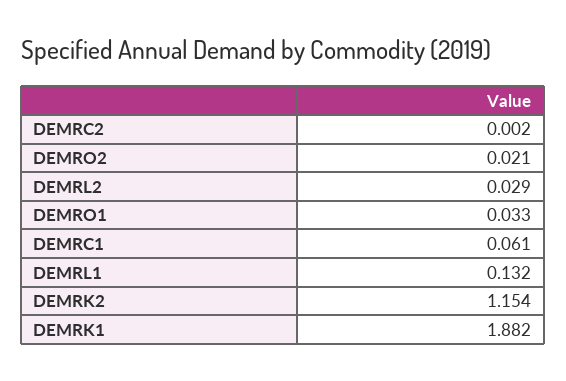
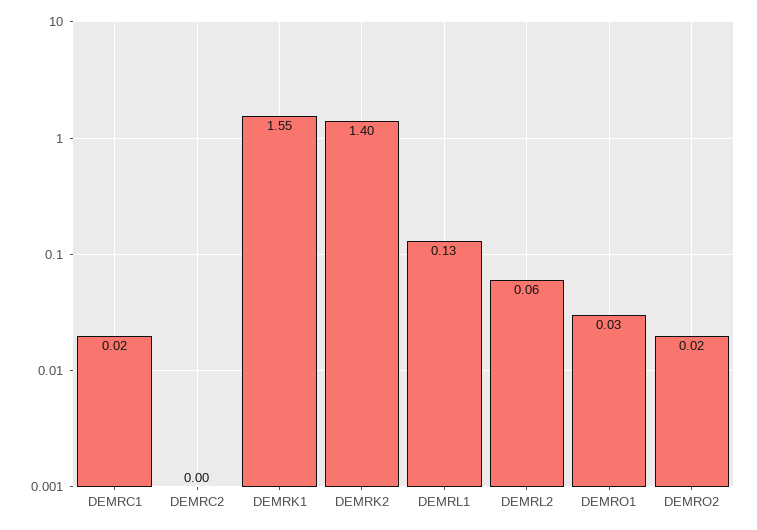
DEMRL2: 0.029 -> 0.06
DEMRC1: 0.061 -> 0.02
DEMRK2: 1.154 -> 1.4
DEMRK1: 1.882 -> 1.55

